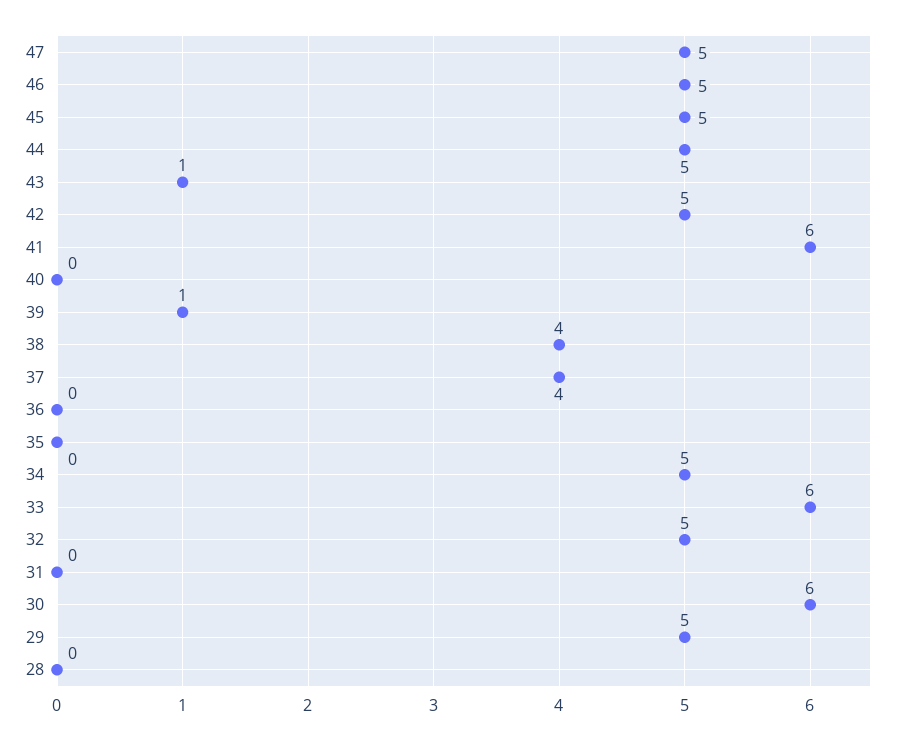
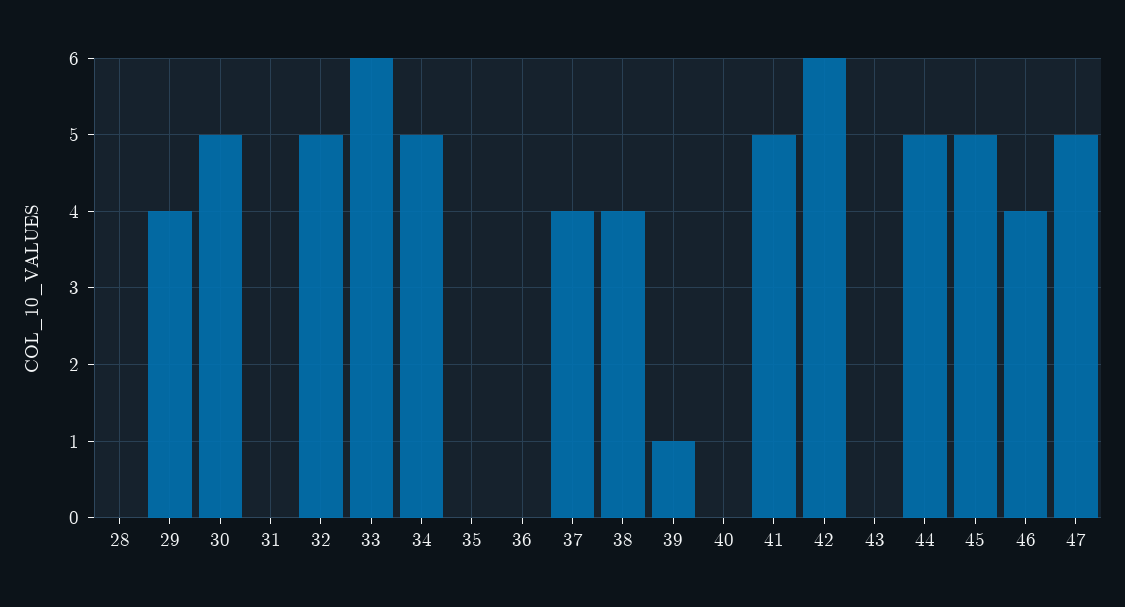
46: 5 -> 4
43: 1 -> 0
42: 5 -> 6
41: 6 -> 5
30: 6 -> 5
29: 5 -> 4

